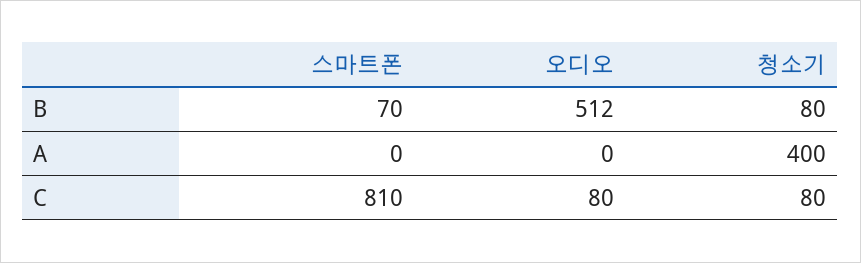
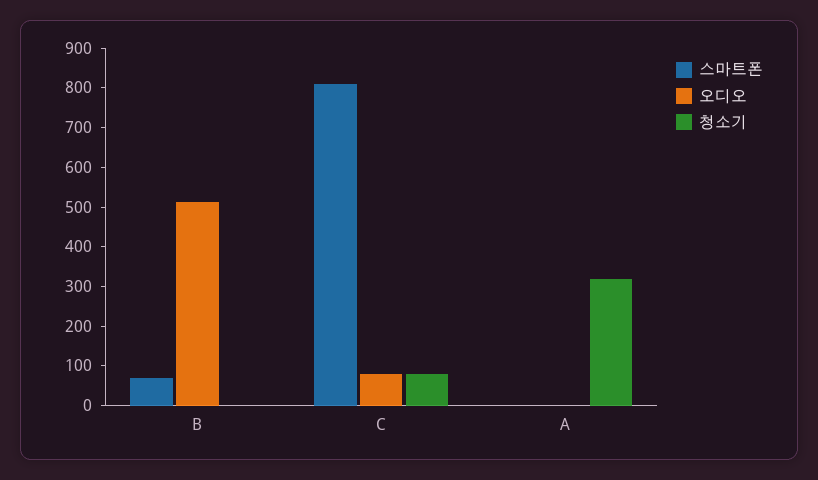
청소기, B: 80 -> 0
청소기, A: 400 -> 325

